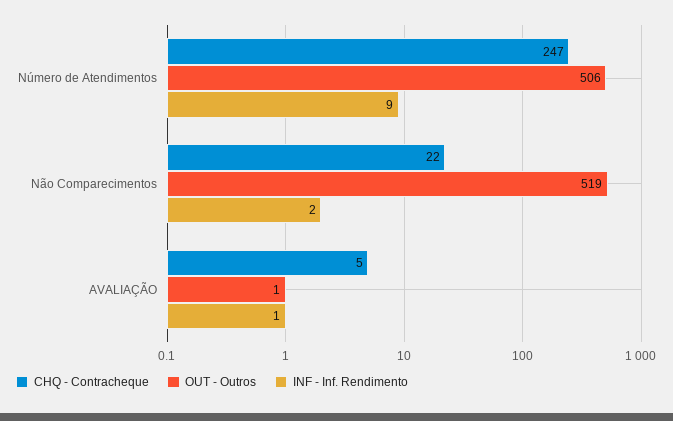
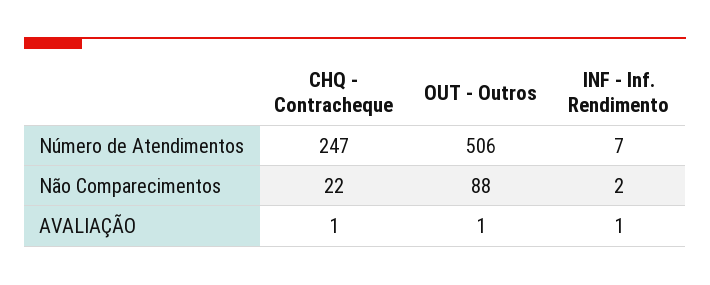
INF - Inf. Rendimento, Número de Atendimentos: 9 -> 7
OUT - Outros, Não Comparecimentos: 519 -> 88
CHQ - Contracheque, AVALIAÇÃO: 5 -> 1

